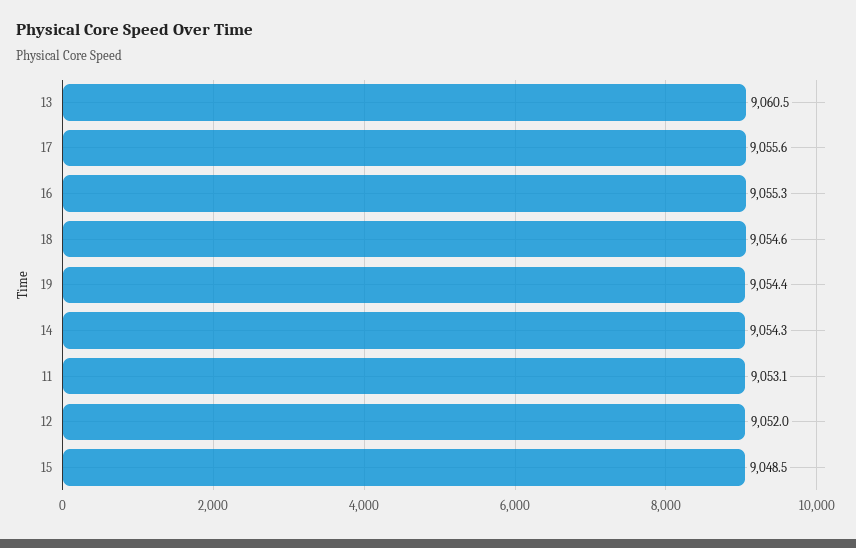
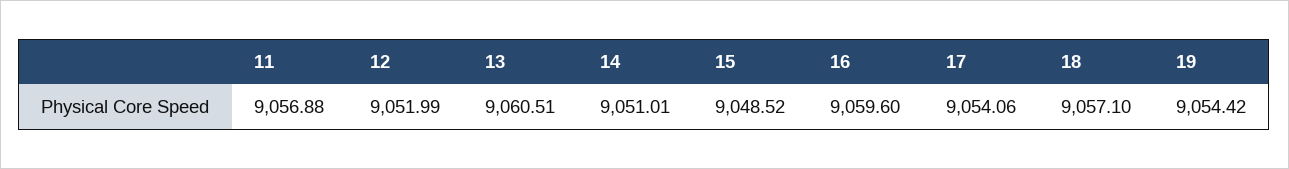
17: 9055.6 -> 9054.06
16: 9055.3 -> 9059.6
18: 9054.6 -> 9057.1
14: 9054.3 -> 9051.01
11: 9053.1 -> 9056.88

